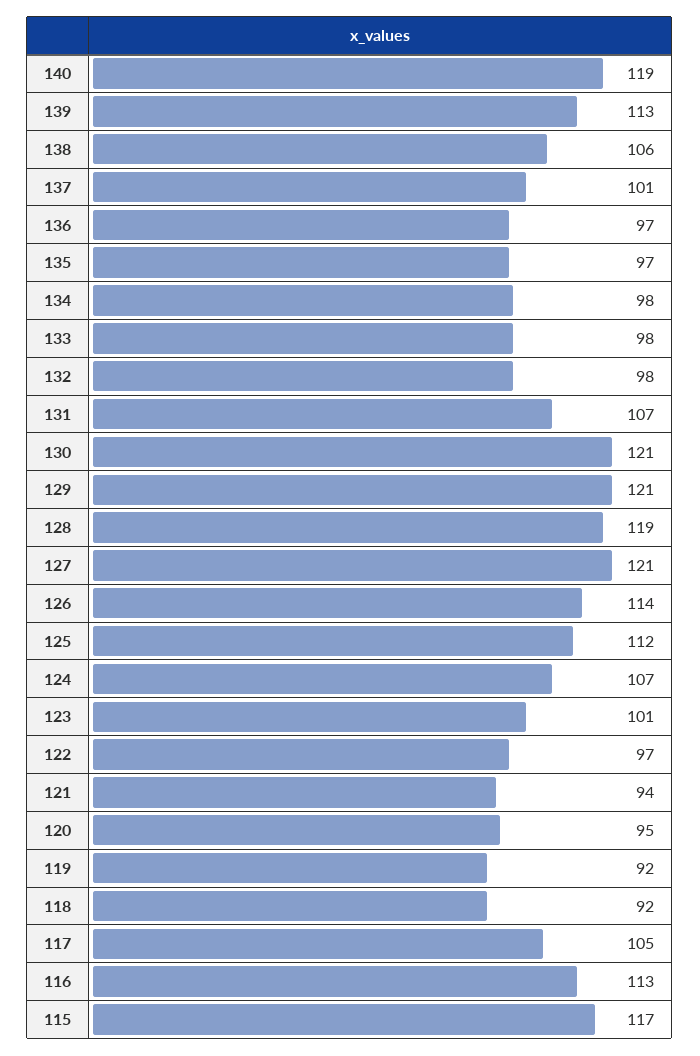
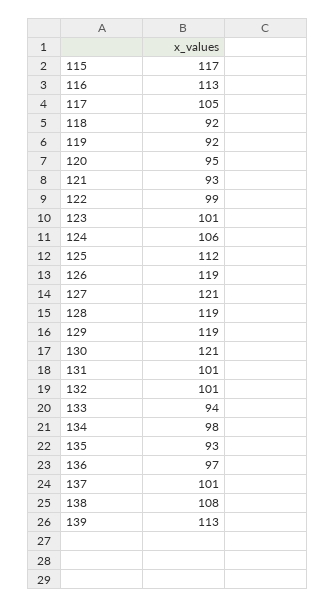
140: 119 -> none
138: 106 -> 108
135: 97 -> 93
133: 98 -> 94
132: 98 -> 101
131: 107 -> 101
129: 121 -> 119
126: 114 -> 119
124: 107 -> 106
122: 97 -> 99
121: 94 -> 93

